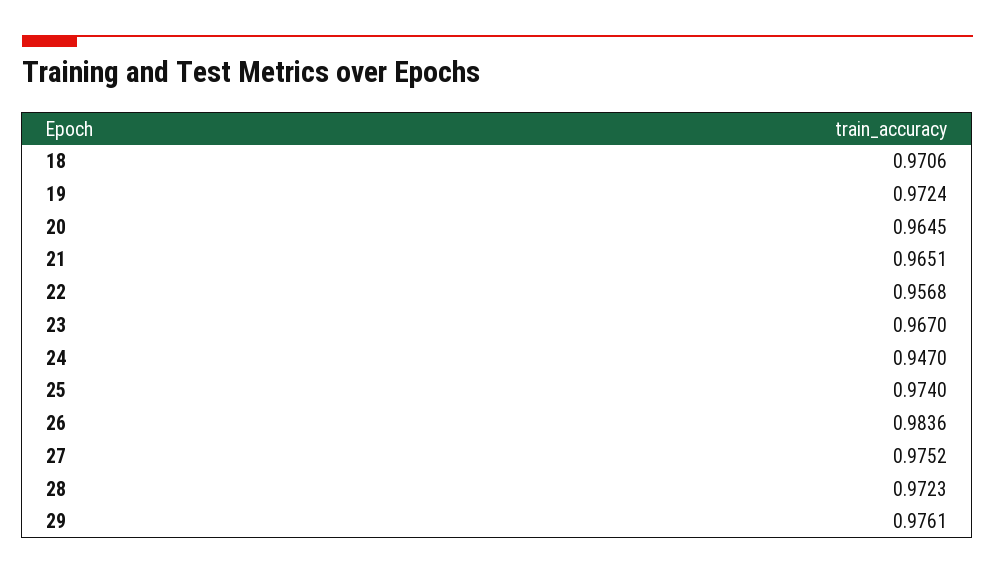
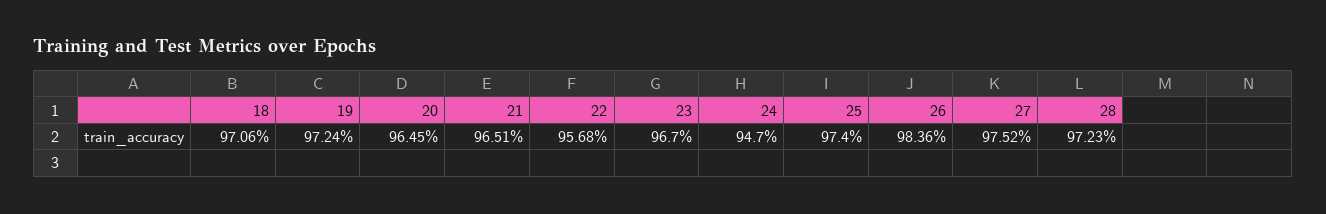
29: 0.9761 -> none

